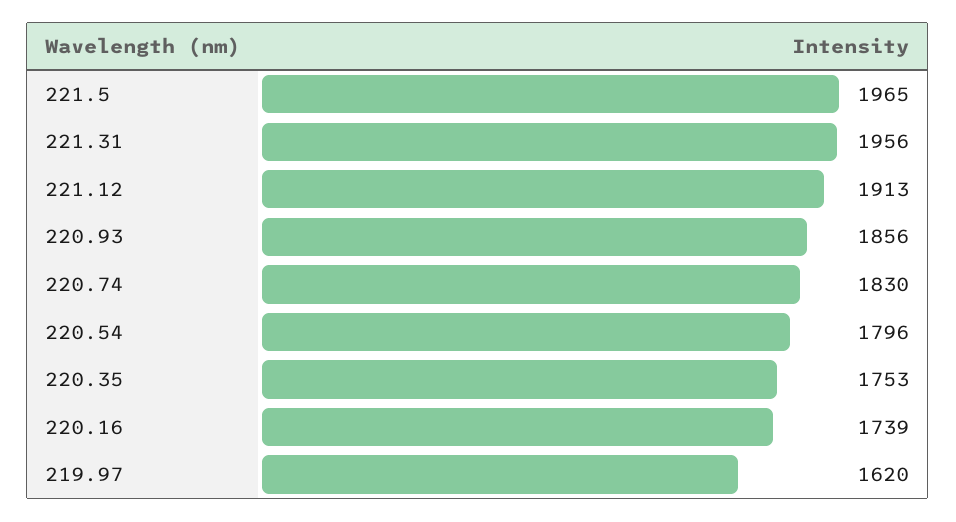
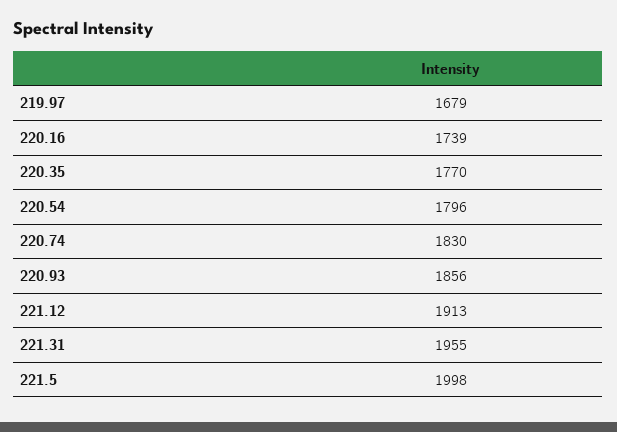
221.5: 1965 -> 1998
221.31: 1956 -> 1955
220.35: 1753 -> 1770
219.97: 1620 -> 1679

